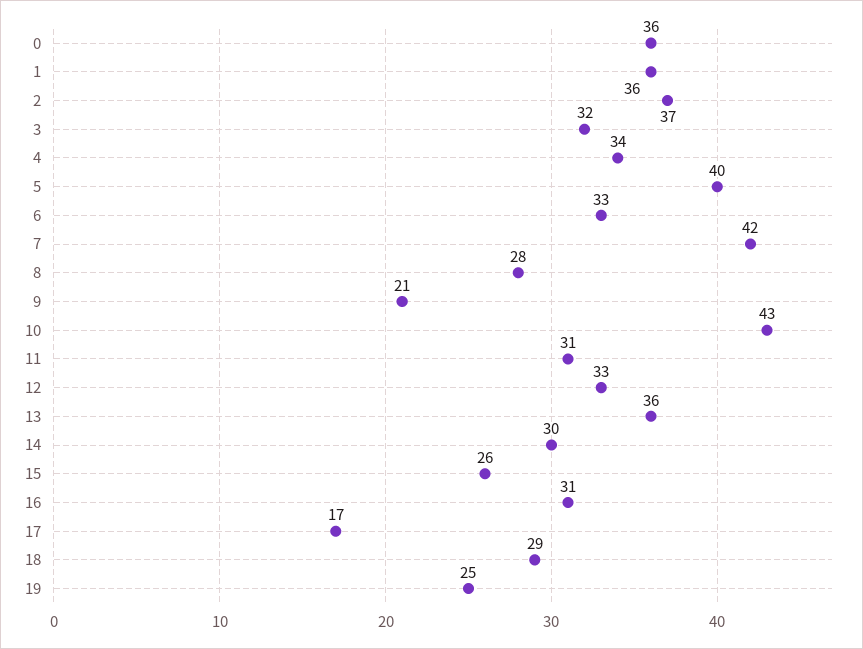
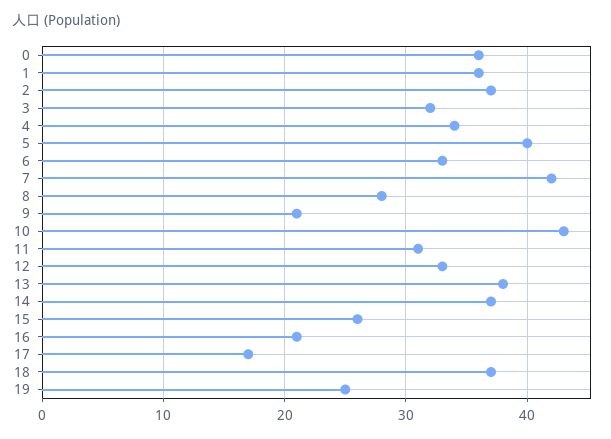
13: 36 -> 38
14: 30 -> 37
16: 31 -> 21
18: 29 -> 37

